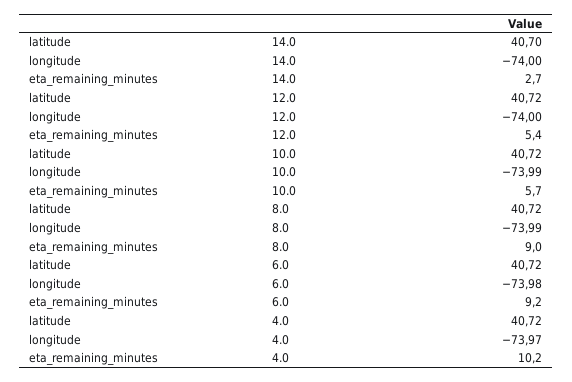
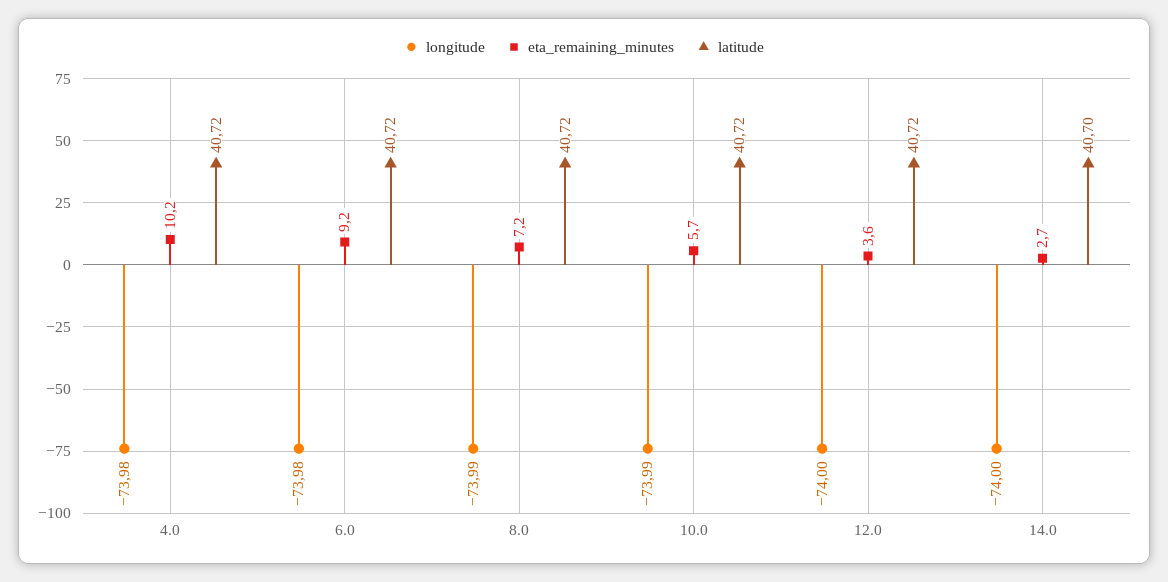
eta_remaining_minutes, 12.0: 5.4 -> 3.6
eta_remaining_minutes, 8.0: 9 -> 7.2
longitude, 4.0: -73.97 -> -73.98

